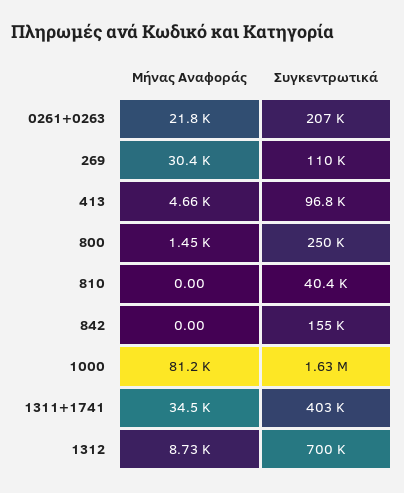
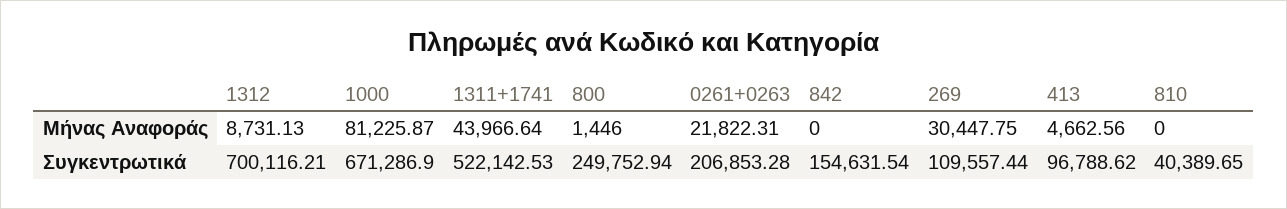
Συγκεντρωτικά, 1000: 1630000 -> 671286.9
Μήνας Αναφοράς, 1311+1741: 34500 -> 43966.64
Συγκεντρωτικά, 1311+1741: 403000 -> 522142.53

